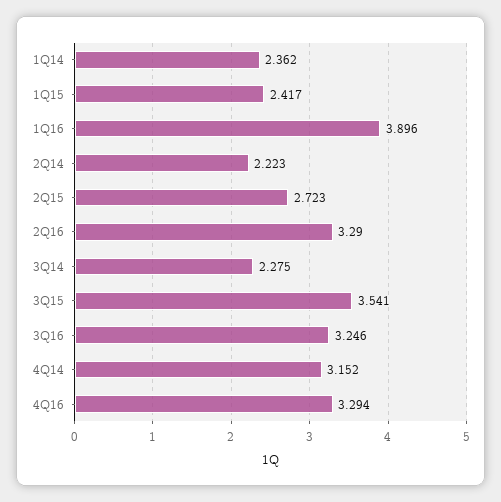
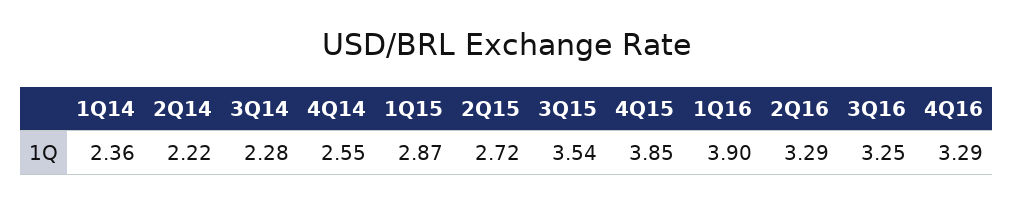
1Q15: 2.417 -> 2.87
4Q14: 3.152 -> 2.55
4Q15: none -> 3.85

